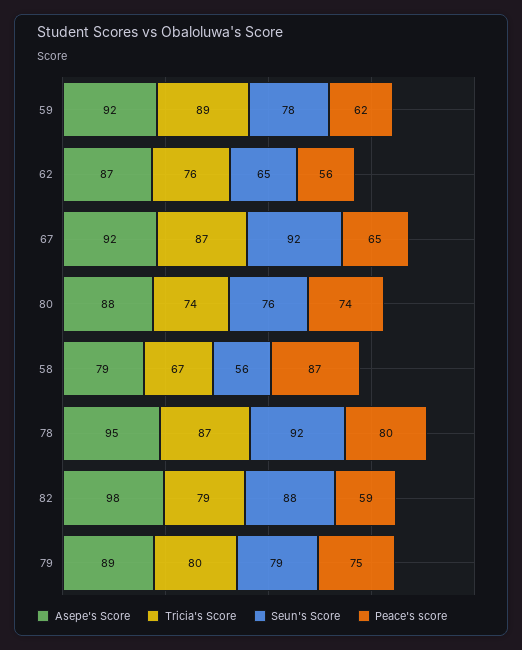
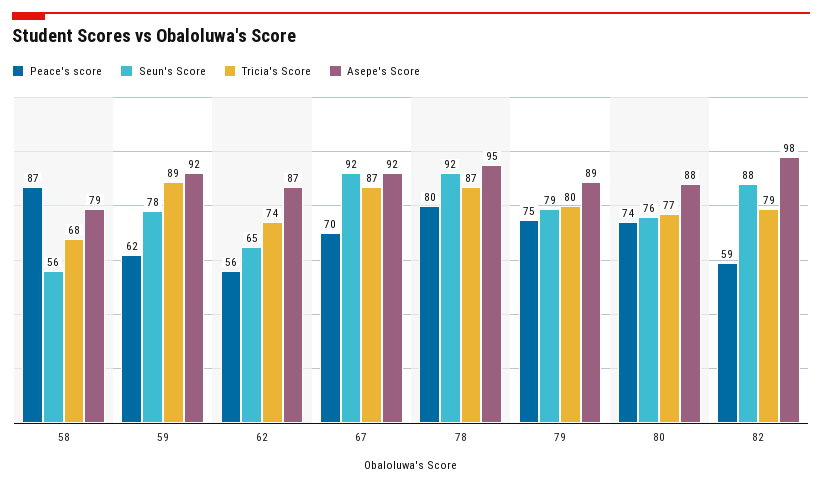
Tricia's Score, 62: 76 -> 74
Peace's score, 67: 65 -> 70
Tricia's Score, 80: 74 -> 77
Tricia's Score, 58: 67 -> 68

